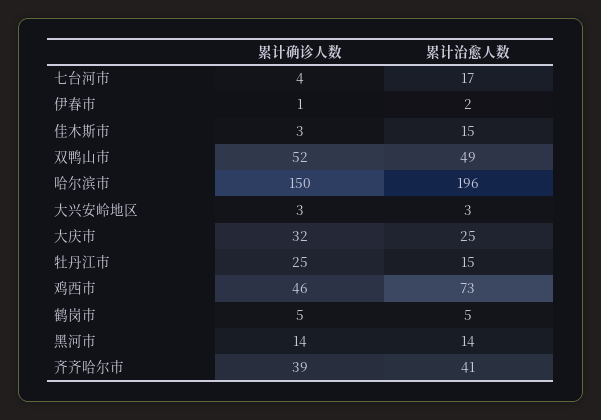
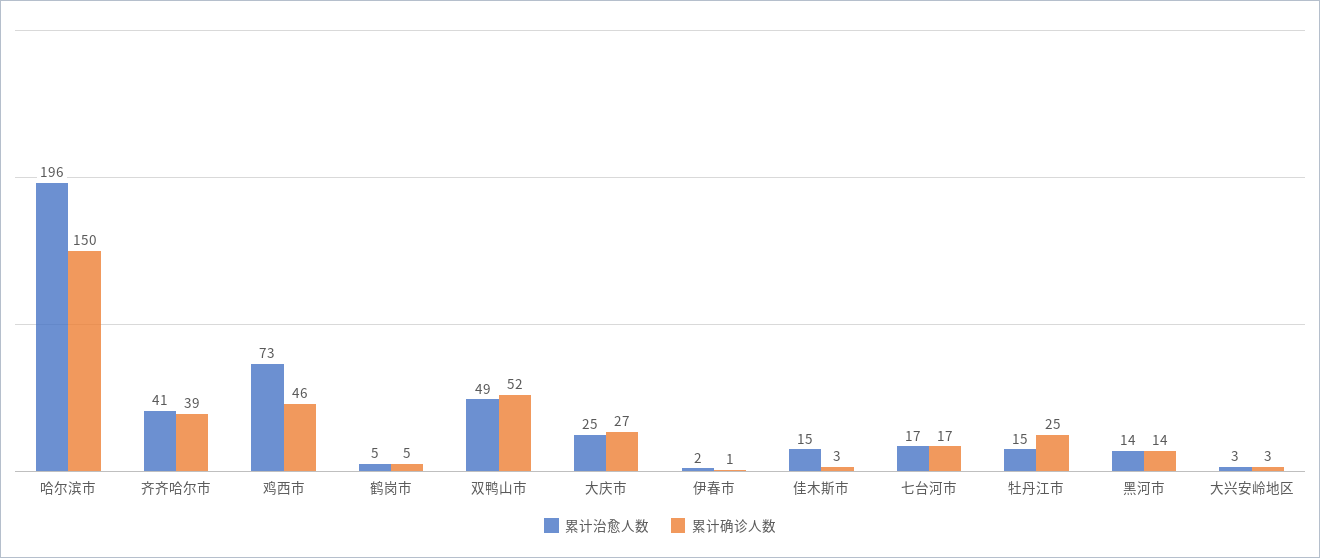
累计确诊人数, 七台河市: 4 -> 17
累计确诊人数, 大庆市: 32 -> 27

